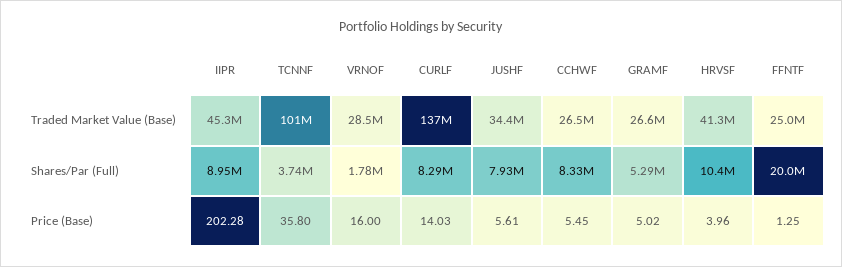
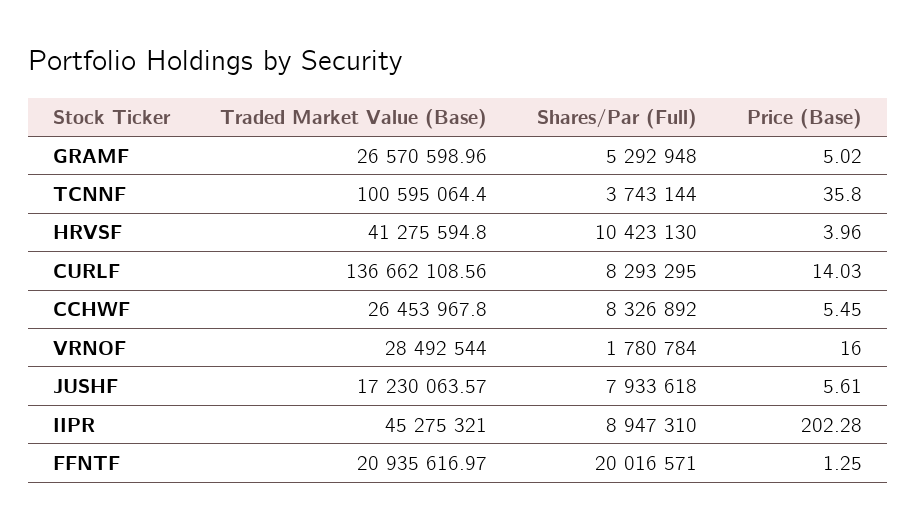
JUSHF, Traded Market Value (Base): 34400000 -> 17230063.57
FFNTF, Traded Market Value (Base): 25000000 -> 20935616.97

